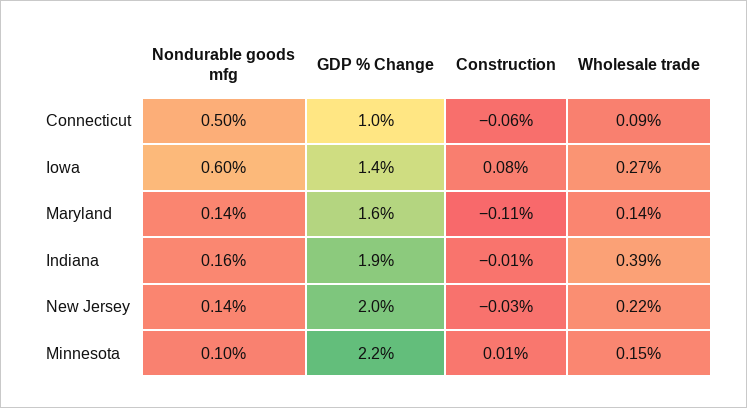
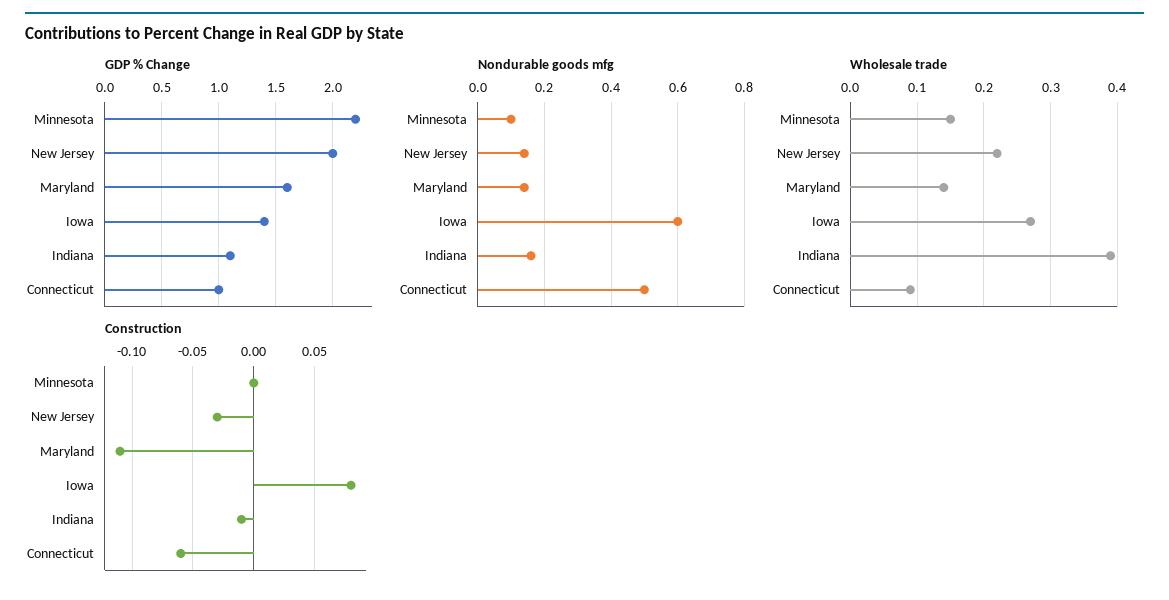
GDP % Change, Indiana: 1.9 -> 1.1
Construction, Minnesota: 0.01 -> 0

